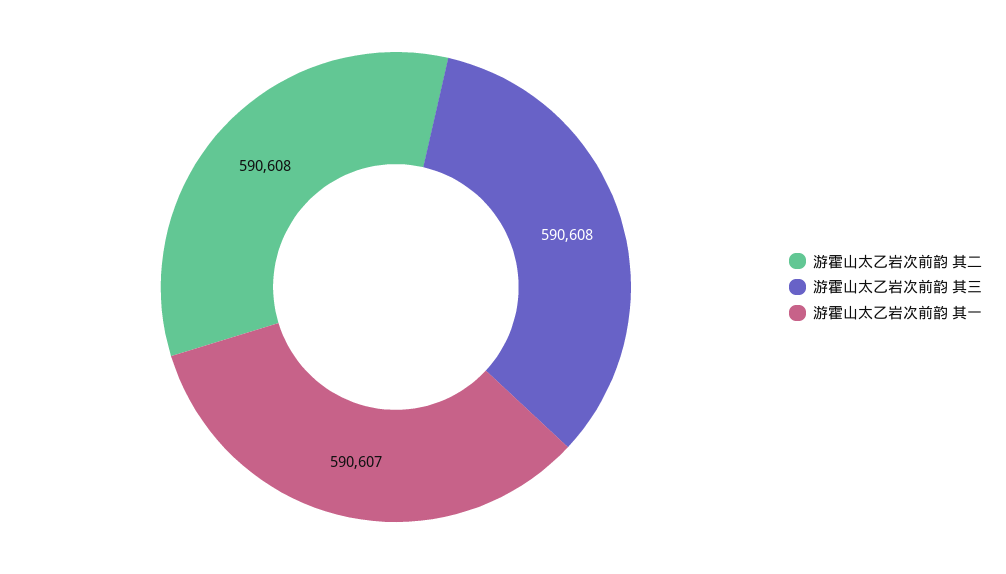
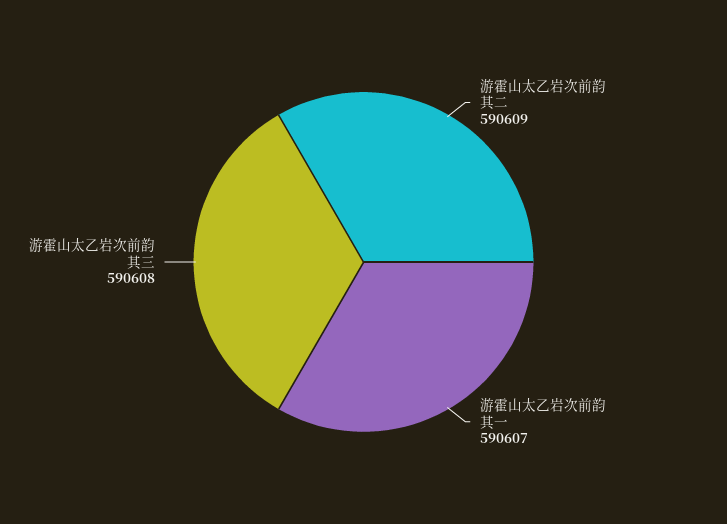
游霍山太乙岩次前韵 其二: 590608 -> 590609

